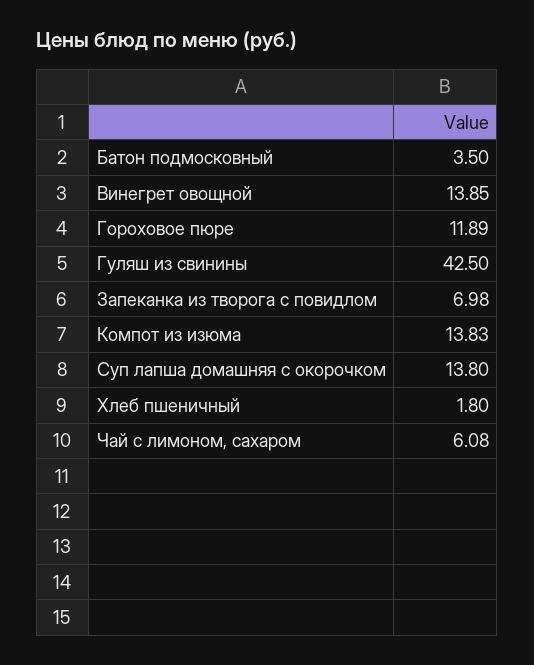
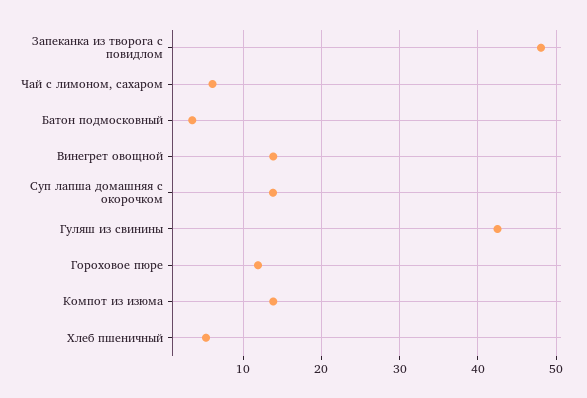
Запеканка из творога с повидлом: 6.98 -> 48
Хлеб пшеничный: 1.8 -> 5

